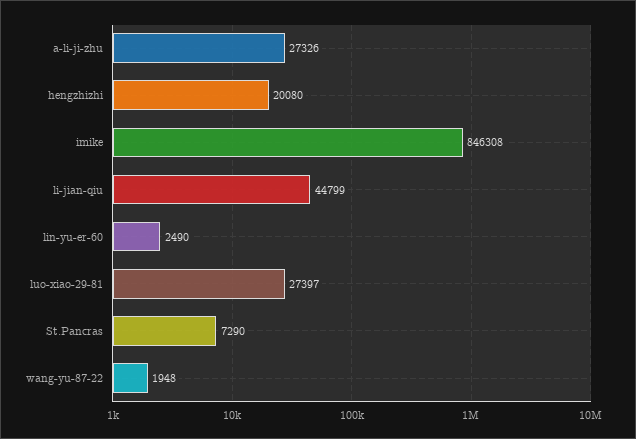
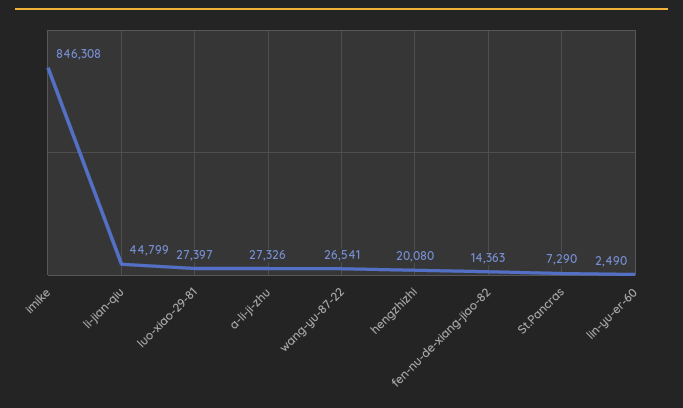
wang-yu-87-22: 1948 -> 26541
fen-nu-de-xiang-jiao-82: none -> 14363

